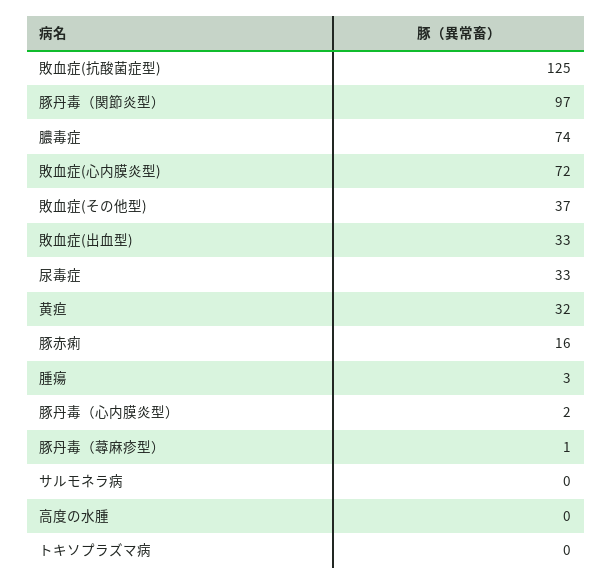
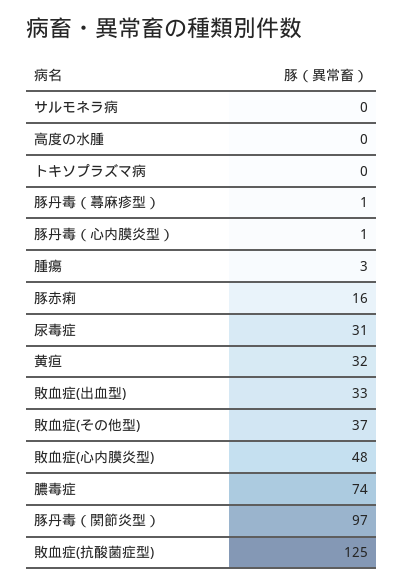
敗血症(心内膜炎型): 72 -> 48
尿毒症: 33 -> 31
豚丹毒（心内膜炎型）: 2 -> 1

